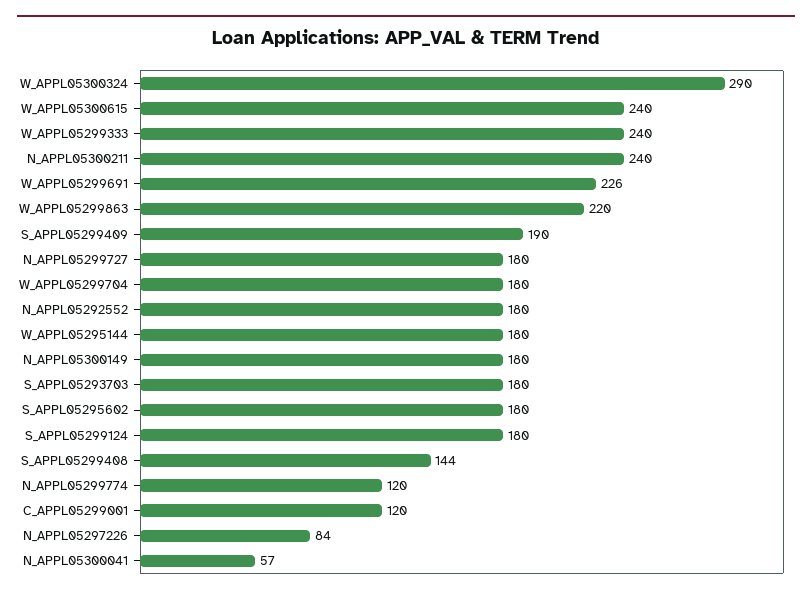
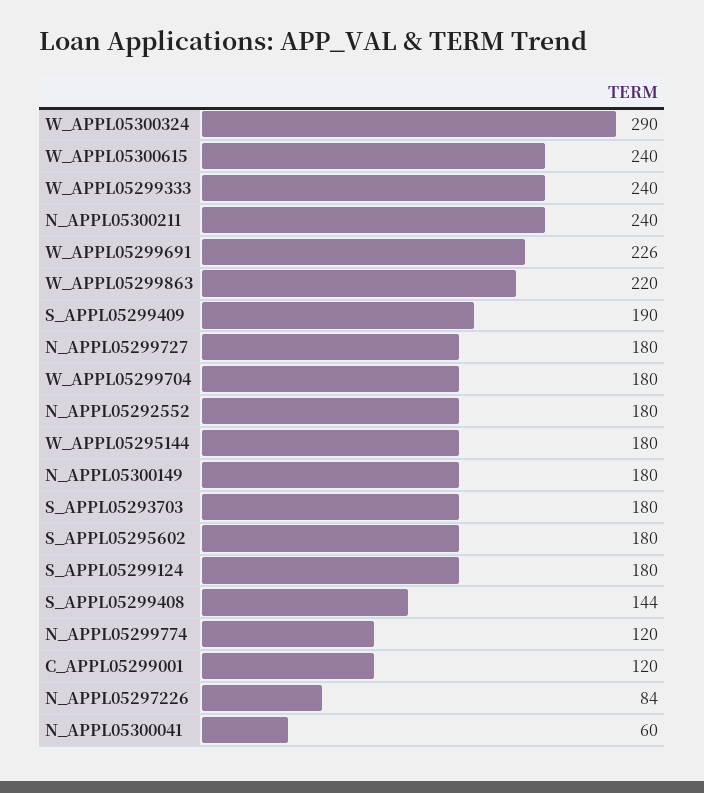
N_APPL05300041: 57 -> 60

